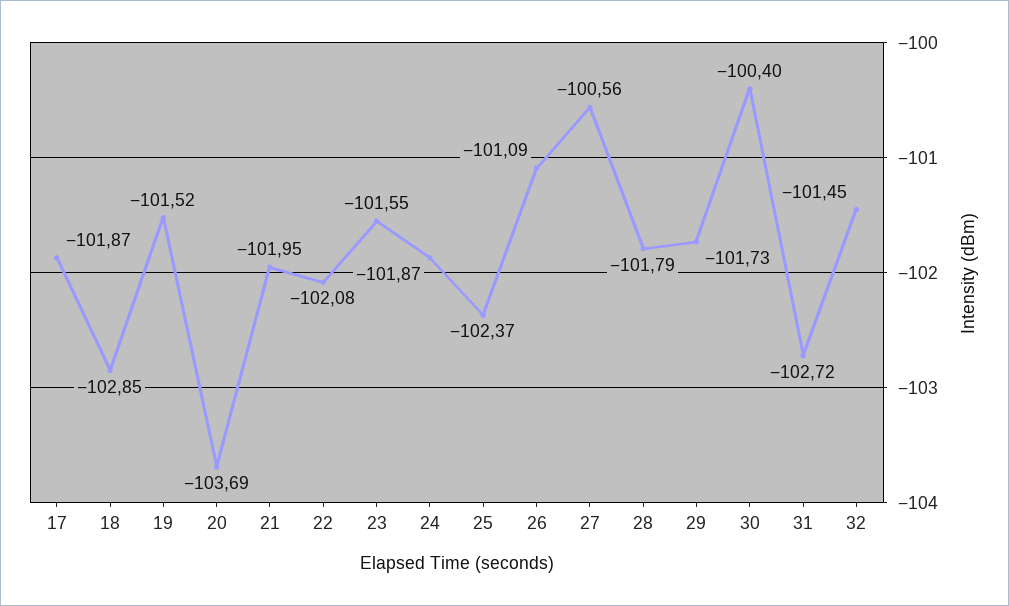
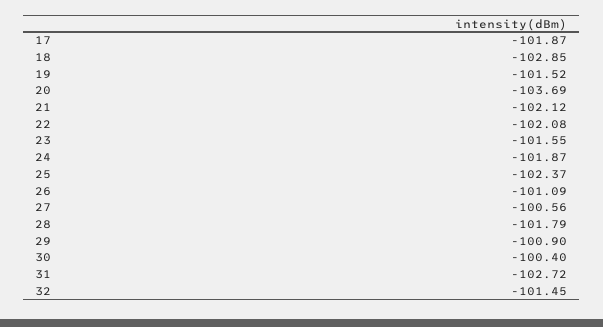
21: -101.95 -> -102.12
29: -101.73 -> -100.9

